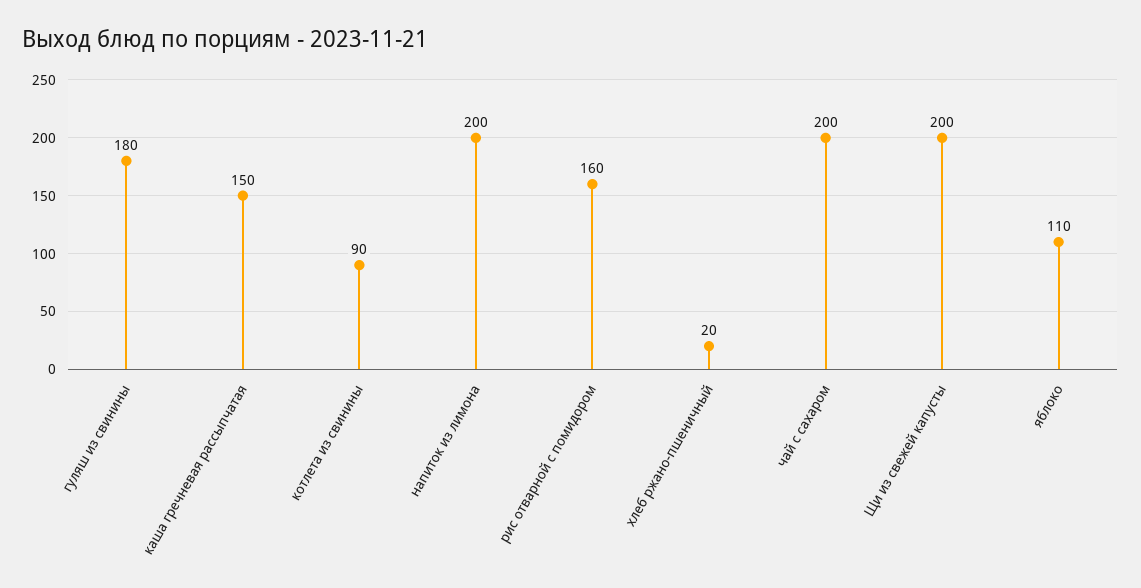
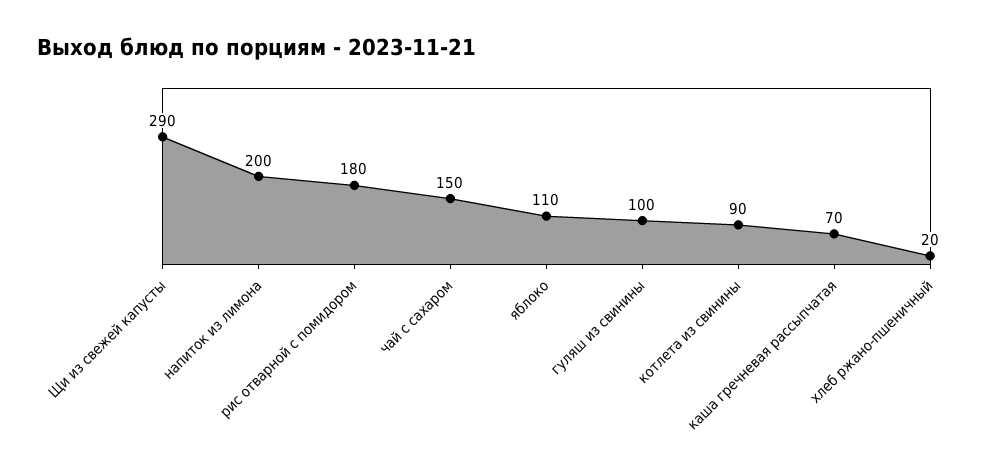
гуляш из свинины: 180 -> 100
каша гречневая рассыпчатая: 150 -> 70
рис отварной с помидором: 160 -> 180
чай с сахаром: 200 -> 150
Щи из свежей капусты: 200 -> 290

